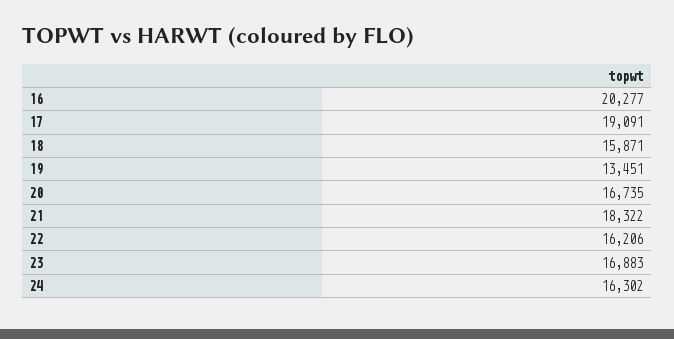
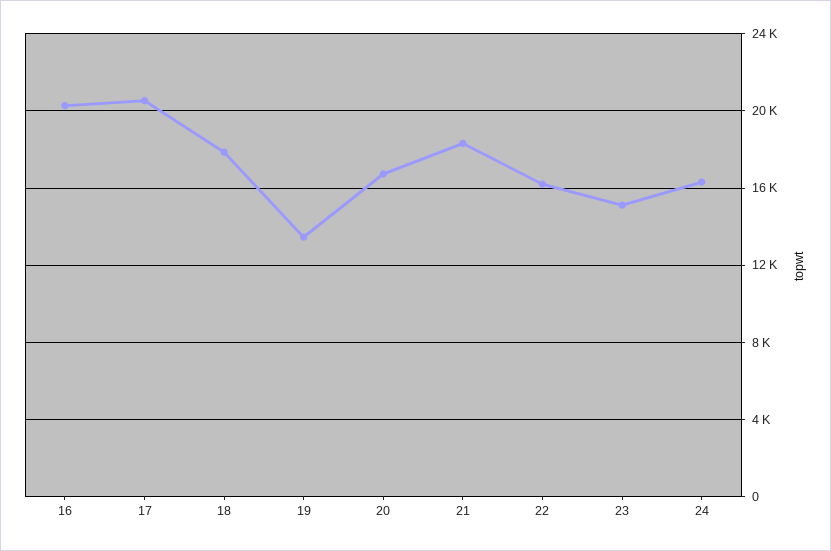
17: 19091 -> 20500
18: 15871 -> 18000
23: 16883 -> 15000

